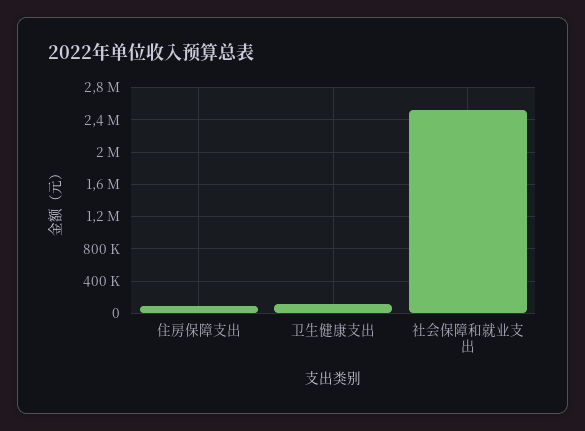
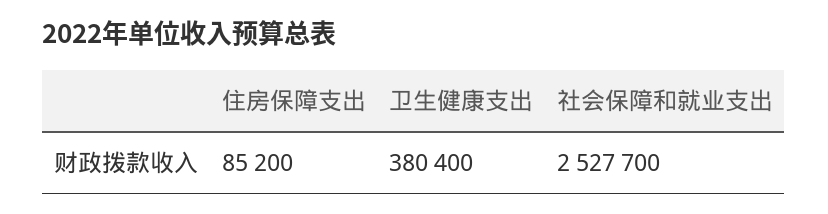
卫生健康支出: 100000 -> 380400

